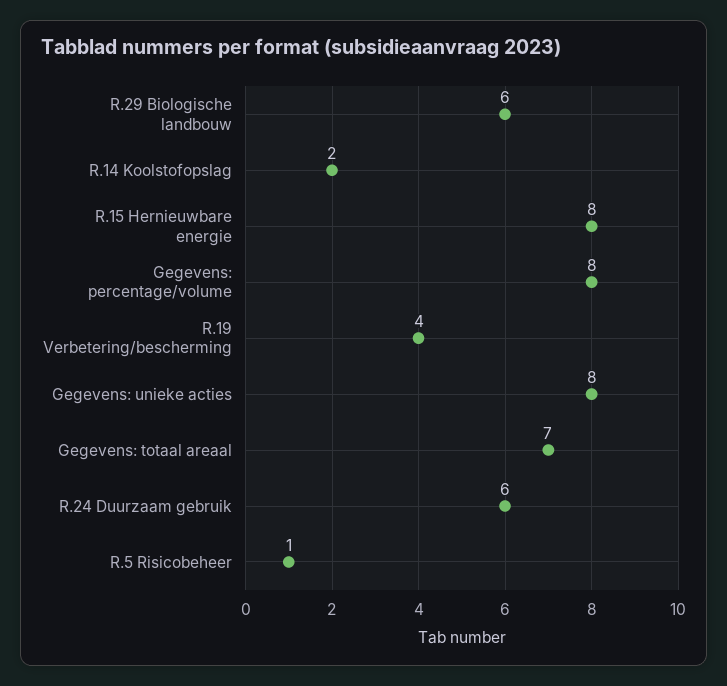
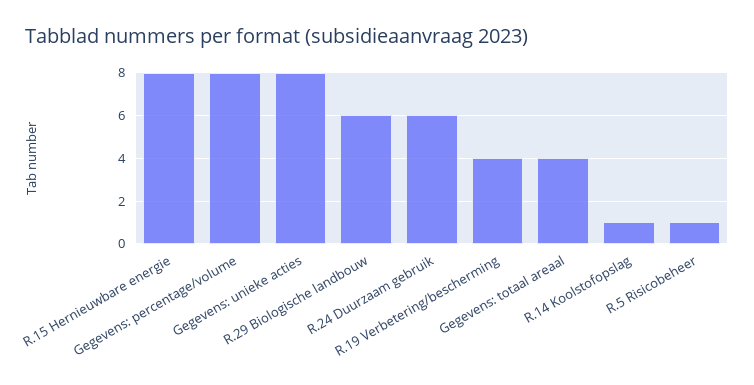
R.14 Koolstofopslag: 2 -> 1
Gegevens: totaal areaal: 7 -> 4

